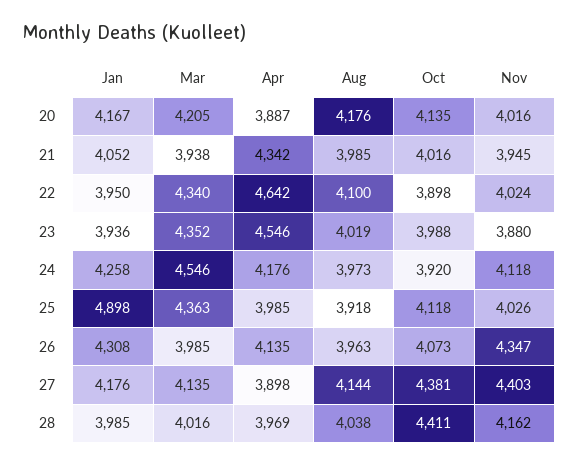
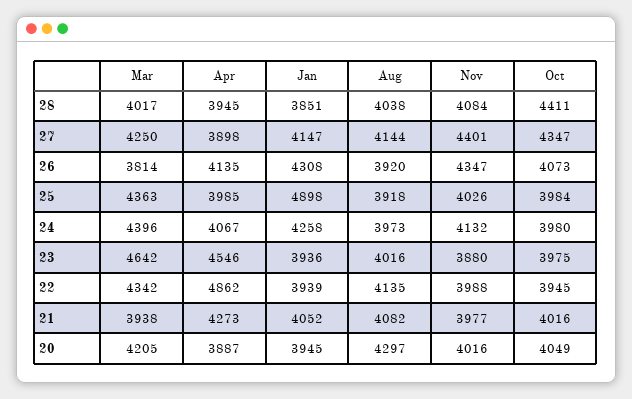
Jan, 20: 4167 -> 3945
Aug, 20: 4176 -> 4297
Oct, 20: 4135 -> 4049
Apr, 21: 4342 -> 4273
Aug, 21: 3985 -> 4082
Nov, 21: 3945 -> 3977
Jan, 22: 3950 -> 3939
Mar, 22: 4340 -> 4342
Apr, 22: 4642 -> 4862
Aug, 22: 4100 -> 4135
Oct, 22: 3898 -> 3945
Nov, 22: 4024 -> 3988
Mar, 23: 4352 -> 4642
Aug, 23: 4019 -> 4016
Oct, 23: 3988 -> 3975
Mar, 24: 4546 -> 4396
Apr, 24: 4176 -> 4067
Oct, 24: 3920 -> 3980
Nov, 24: 4118 -> 4132
Oct, 25: 4118 -> 3984
Mar, 26: 3985 -> 3814
Aug, 26: 3963 -> 3920
Jan, 27: 4176 -> 4147
Mar, 27: 4135 -> 4250
Oct, 27: 4381 -> 4347
Nov, 27: 4403 -> 4401
Jan, 28: 3985 -> 3851
Mar, 28: 4016 -> 4017
Apr, 28: 3969 -> 3945
Nov, 28: 4162 -> 4084

